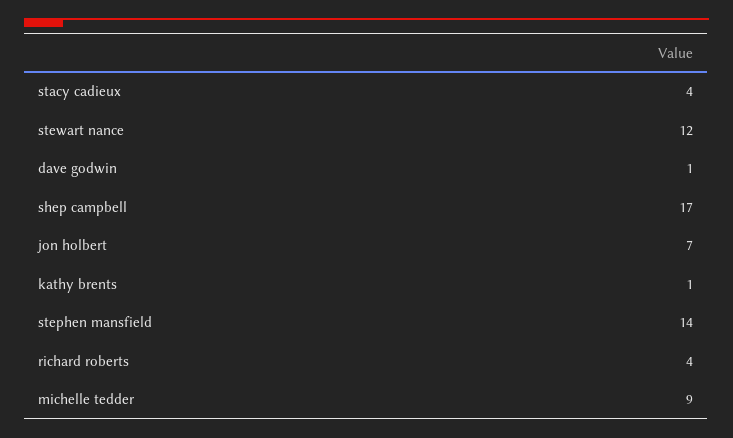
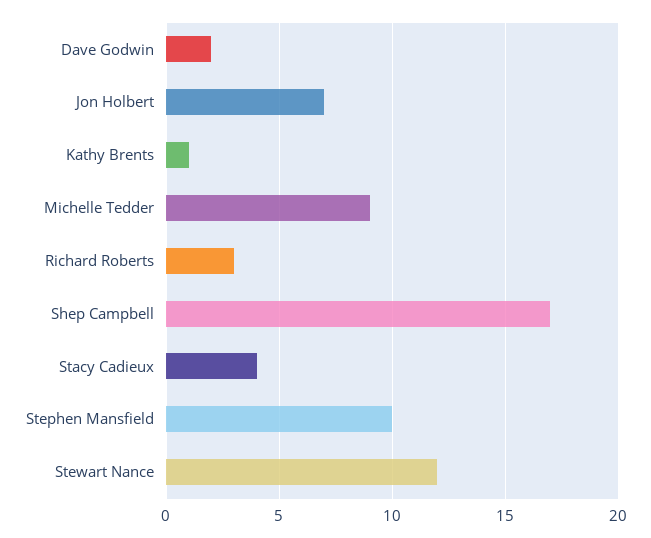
dave godwin: 1 -> 2
stephen mansfield: 14 -> 10
richard roberts: 4 -> 3

